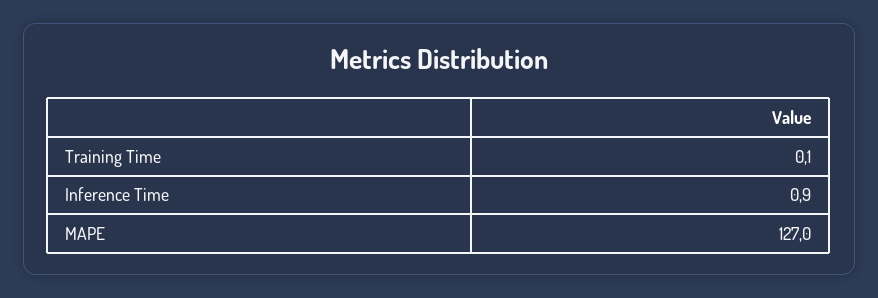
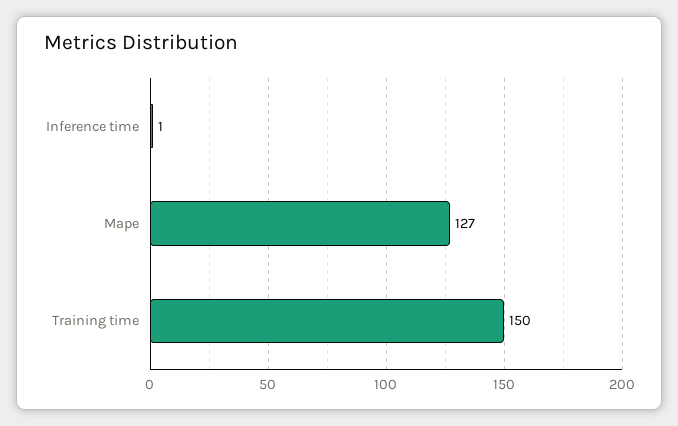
Training Time: 0.1 -> 150

